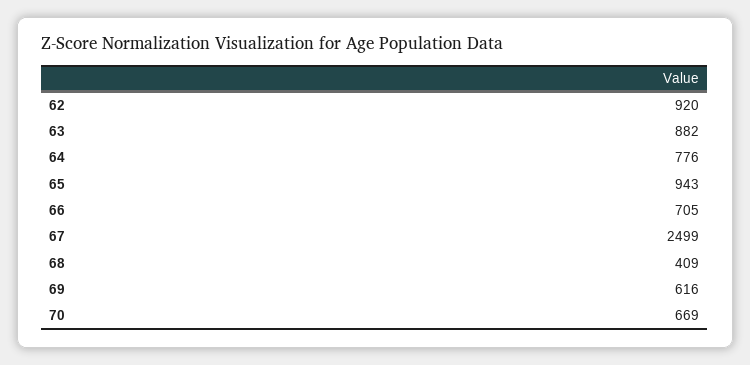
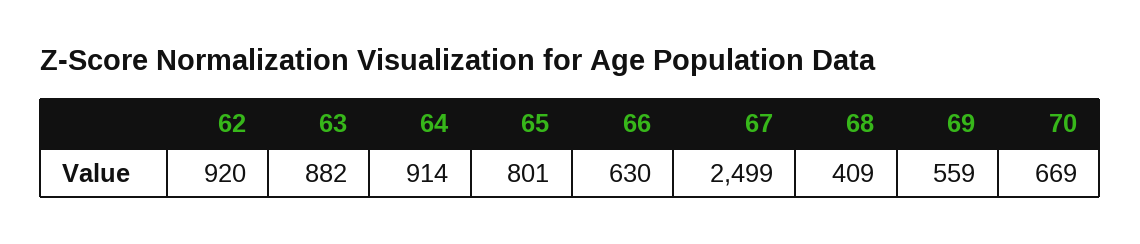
64: 776 -> 914
65: 943 -> 801
66: 705 -> 630
69: 616 -> 559

